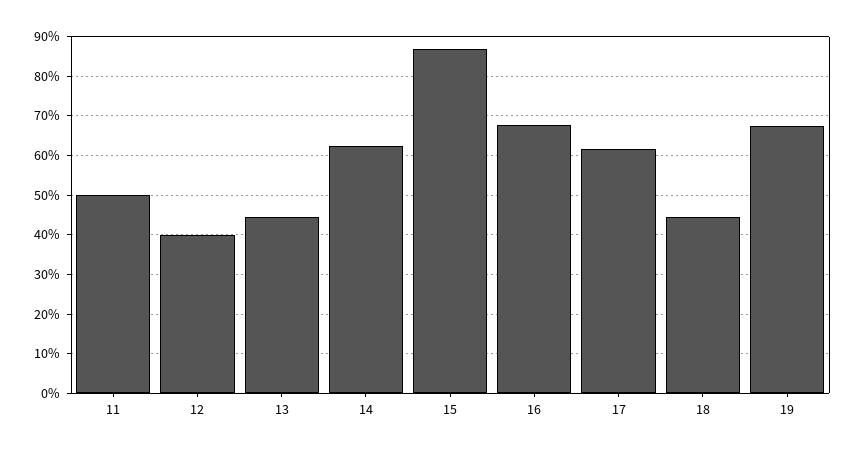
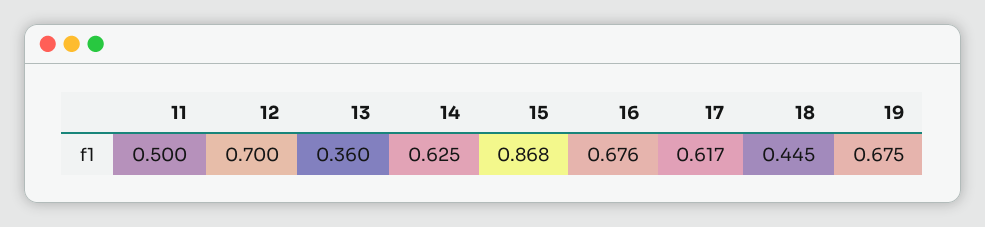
12: 0.4 -> 0.7
13: 0.44 -> 0.36

